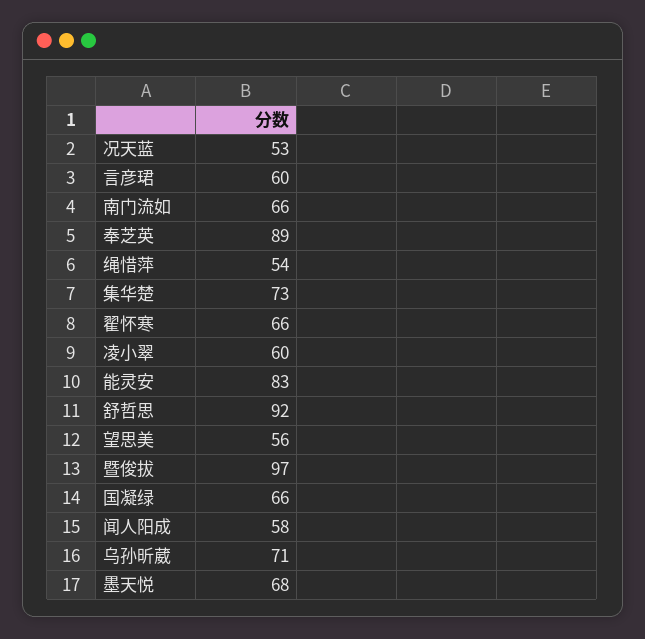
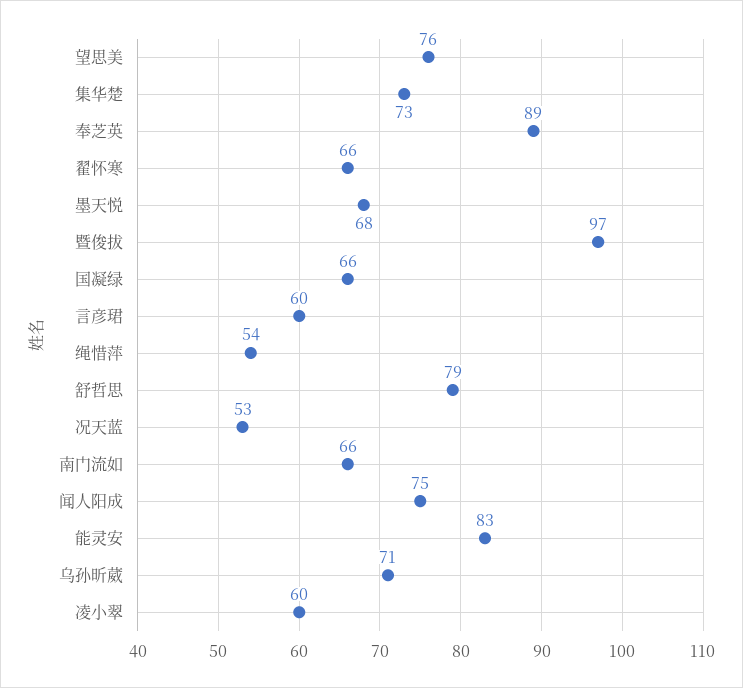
舒哲思: 92 -> 79
望思美: 56 -> 76
闻人阳成: 58 -> 75

